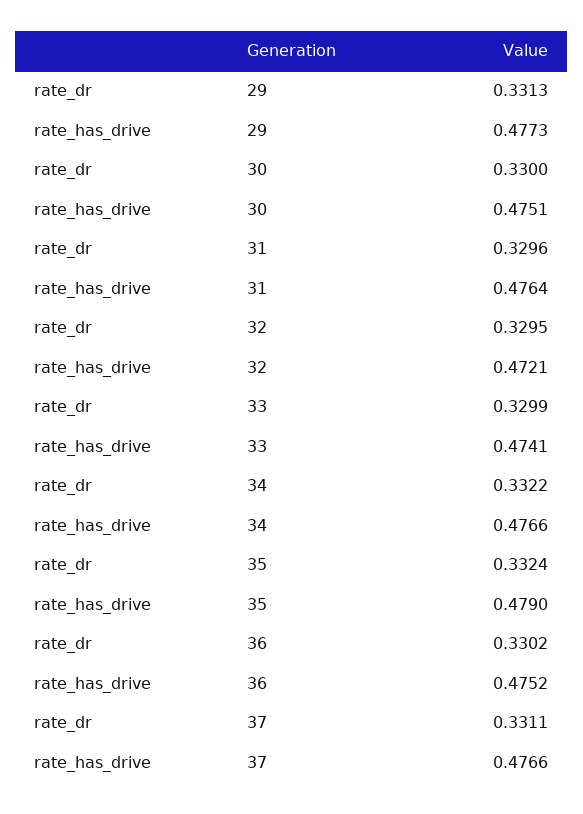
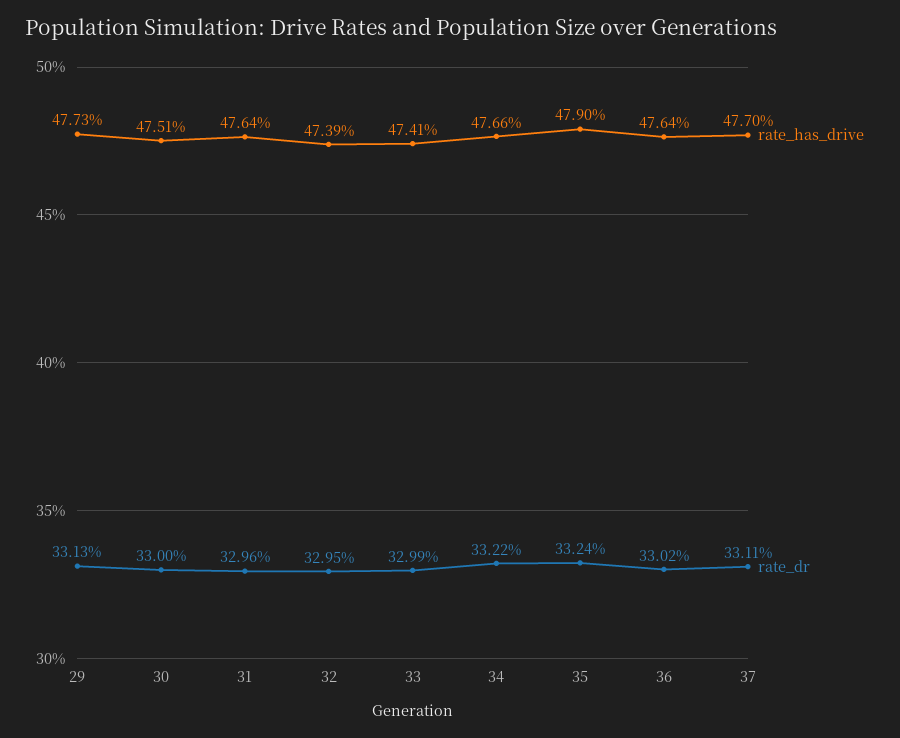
rate_has_drive, 32: 0.4721 -> 0.4739
rate_has_drive, 36: 0.4752 -> 0.4764
rate_has_drive, 37: 0.4766 -> 0.477

